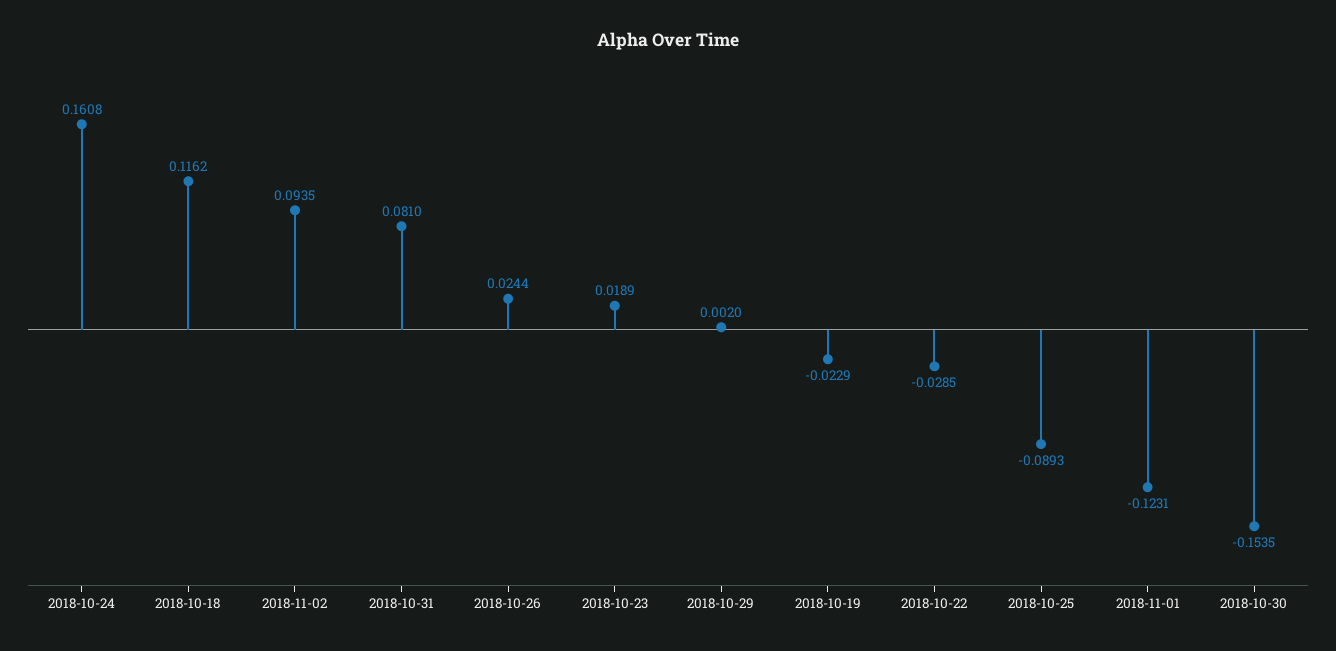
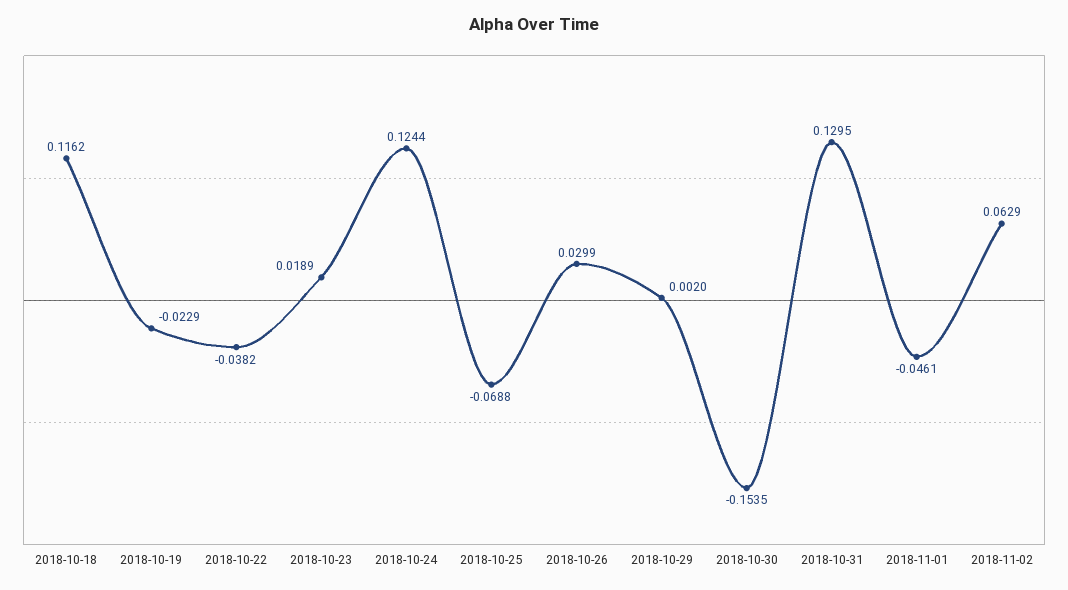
2018-10-24: 0.1608 -> 0.1244
2018-11-02: 0.0935 -> 0.0629
2018-10-31: 0.081 -> 0.1295
2018-10-26: 0.0244 -> 0.0299
2018-10-22: -0.0285 -> -0.0382
2018-10-25: -0.0893 -> -0.0688
2018-11-01: -0.1231 -> -0.0461

